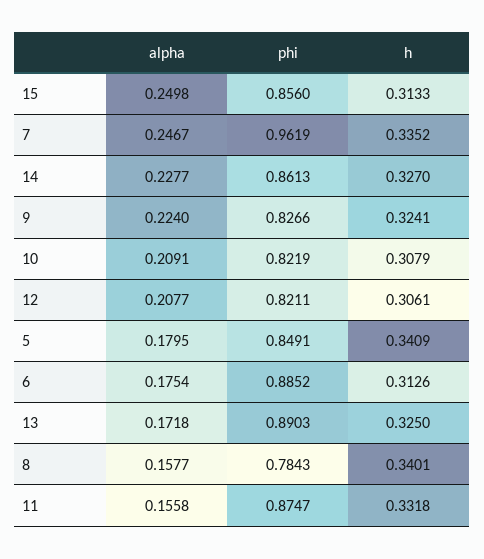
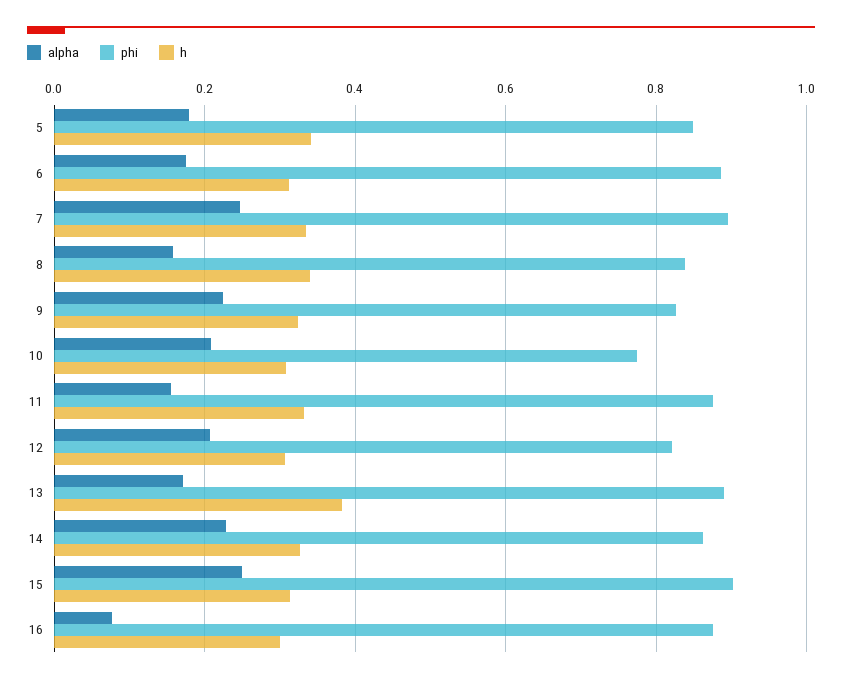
phi, 15: 0.856 -> 0.9
phi, 7: 0.9619 -> 0.9
phi, 10: 0.8219 -> 0.78
h, 13: 0.325 -> 0.38
phi, 8: 0.7843 -> 0.84
alpha, 16: none -> 0.08
phi, 16: none -> 0.88
h, 16: none -> 0.3

